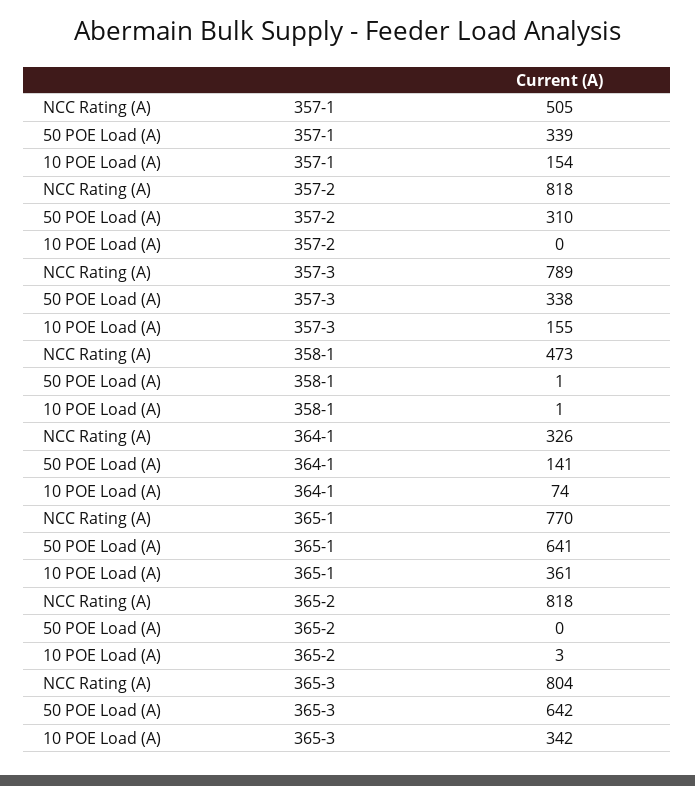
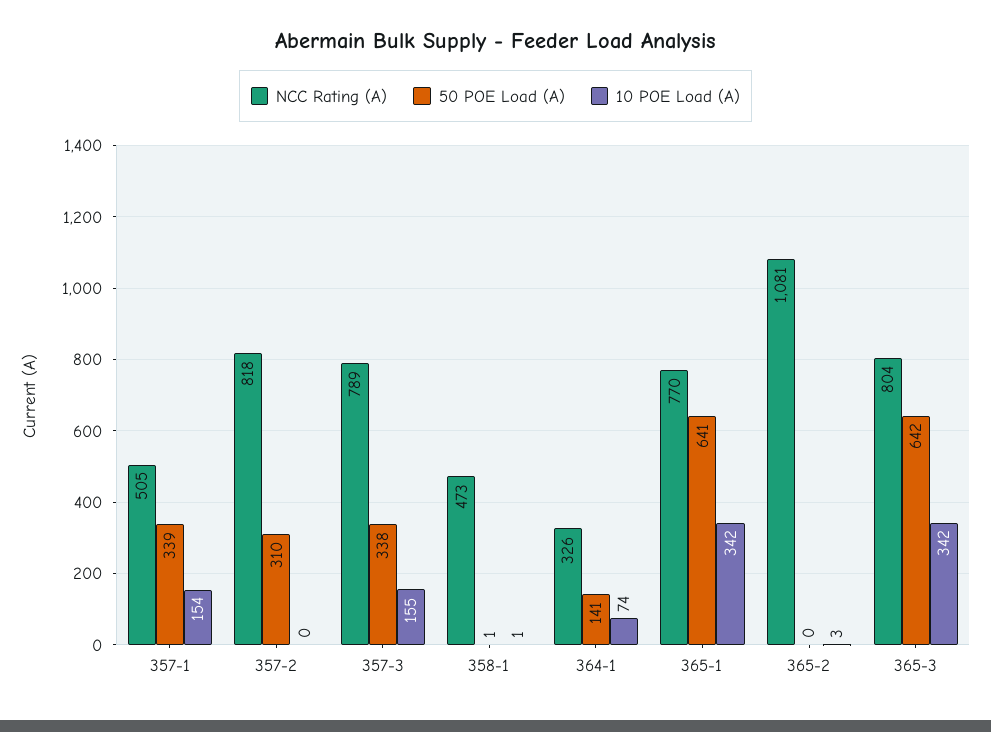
10 POE Load (A), 365-1: 361 -> 342
NCC Rating (A), 365-2: 818 -> 1081

